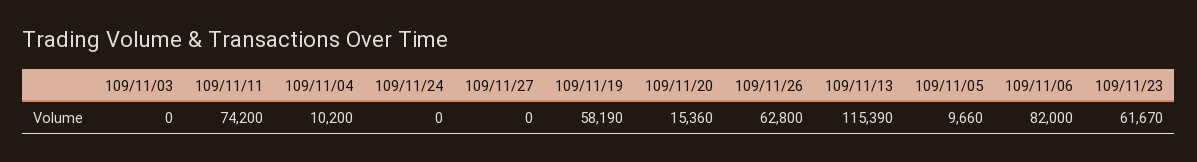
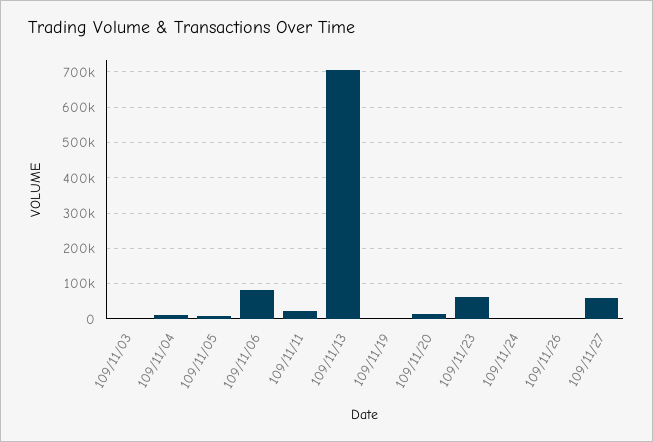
109/11/11: 74200 -> 20000
109/11/27: 0 -> 60000
109/11/19: 58190 -> 0
109/11/26: 62800 -> 0
109/11/13: 115390 -> 700000

